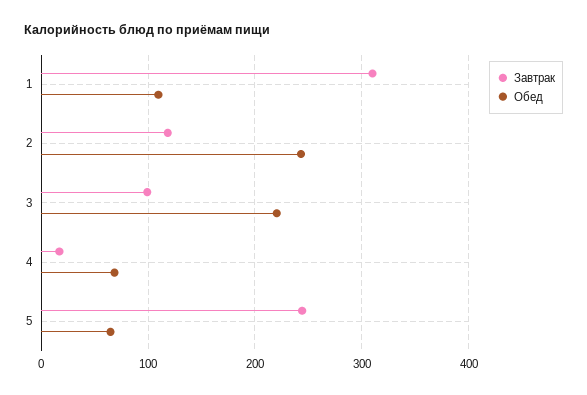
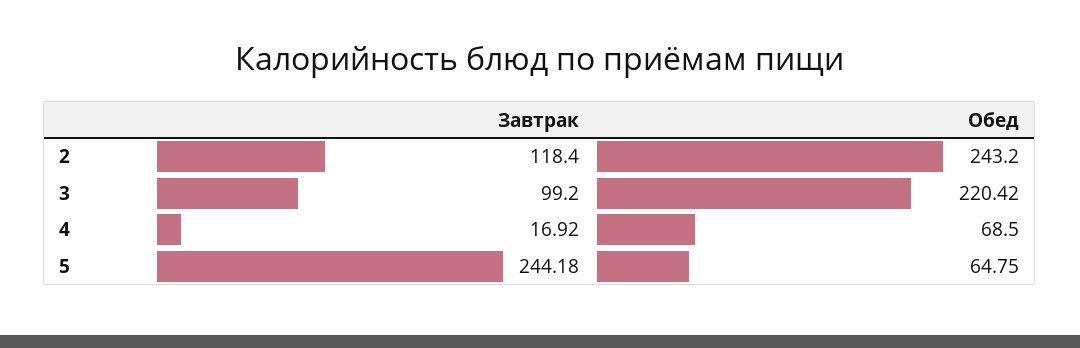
Завтрак, 1: 310 -> none
Обед, 1: 110 -> none

